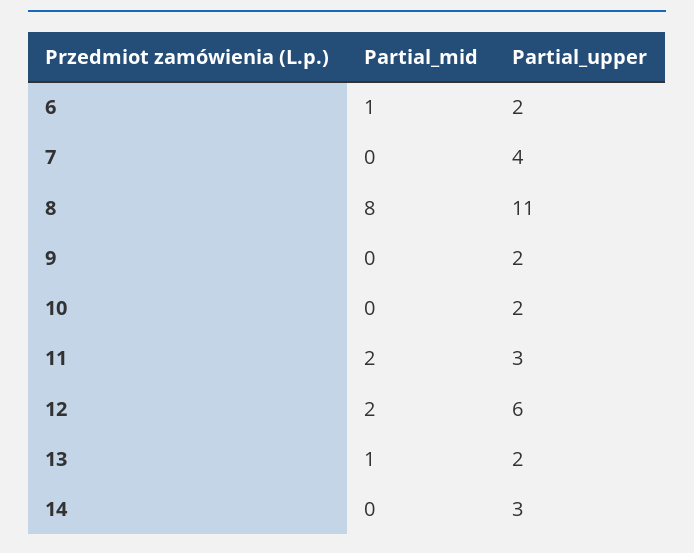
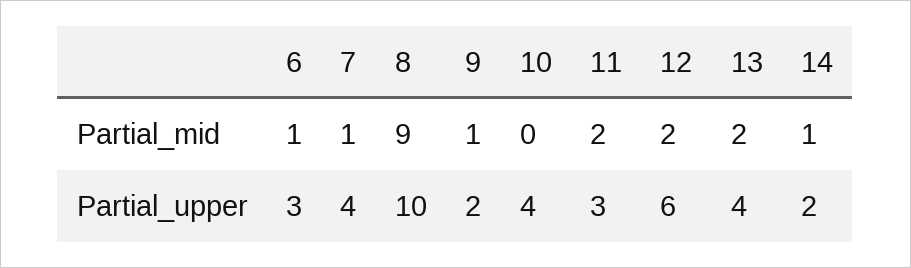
Partial_upper, 6: 2 -> 3
Partial_mid, 7: 0 -> 1
Partial_mid, 8: 8 -> 9
Partial_upper, 8: 11 -> 10
Partial_mid, 9: 0 -> 1
Partial_upper, 10: 2 -> 4
Partial_mid, 13: 1 -> 2
Partial_upper, 13: 2 -> 4
Partial_mid, 14: 0 -> 1
Partial_upper, 14: 3 -> 2

